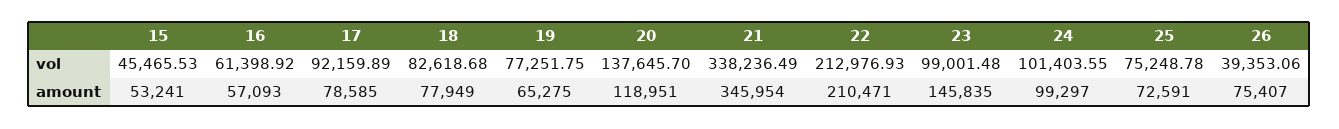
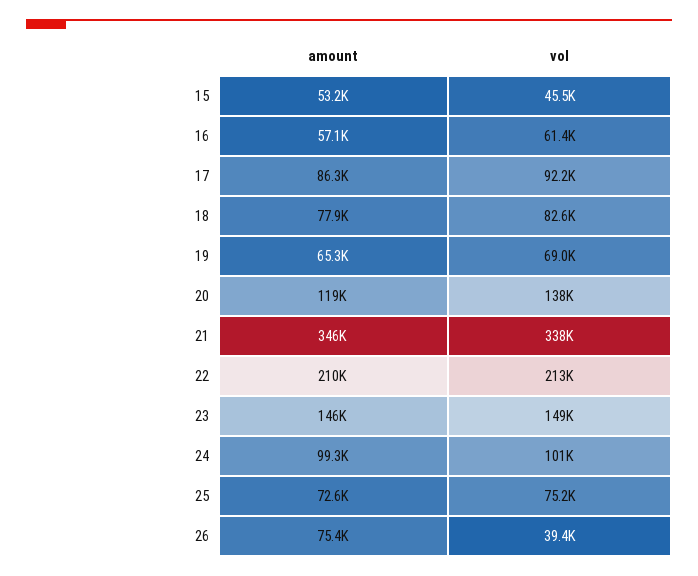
19, vol: 77251.75 -> 69000
23, vol: 99001.48 -> 149000
17, amount: 78585 -> 86300

